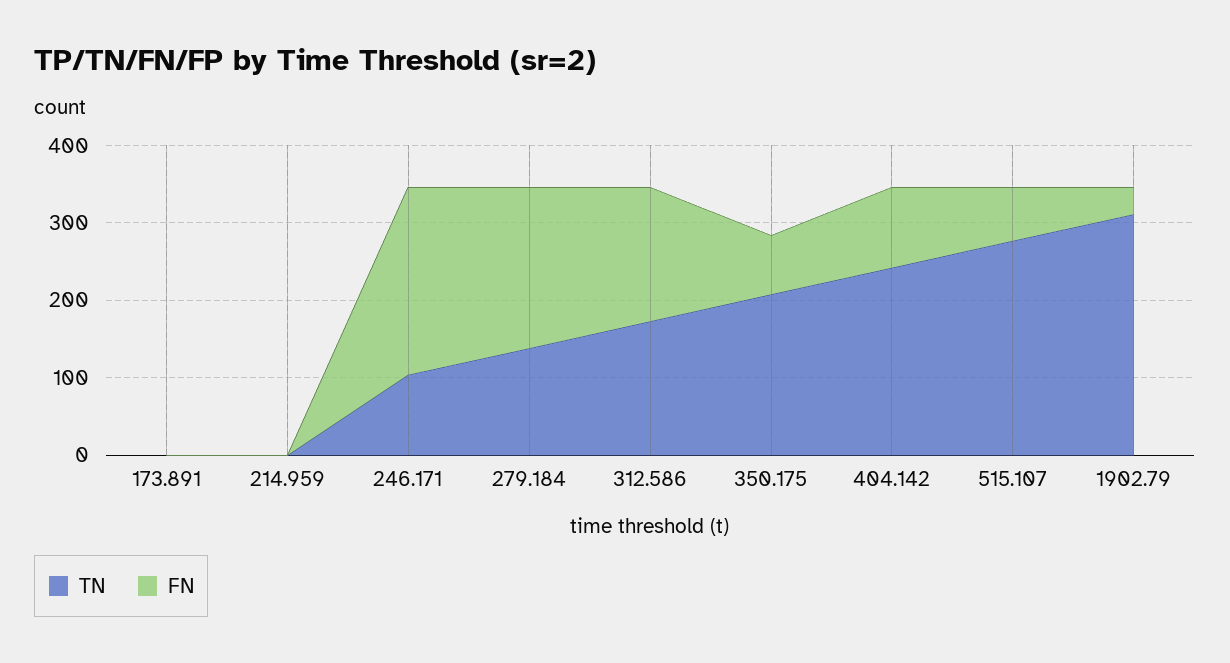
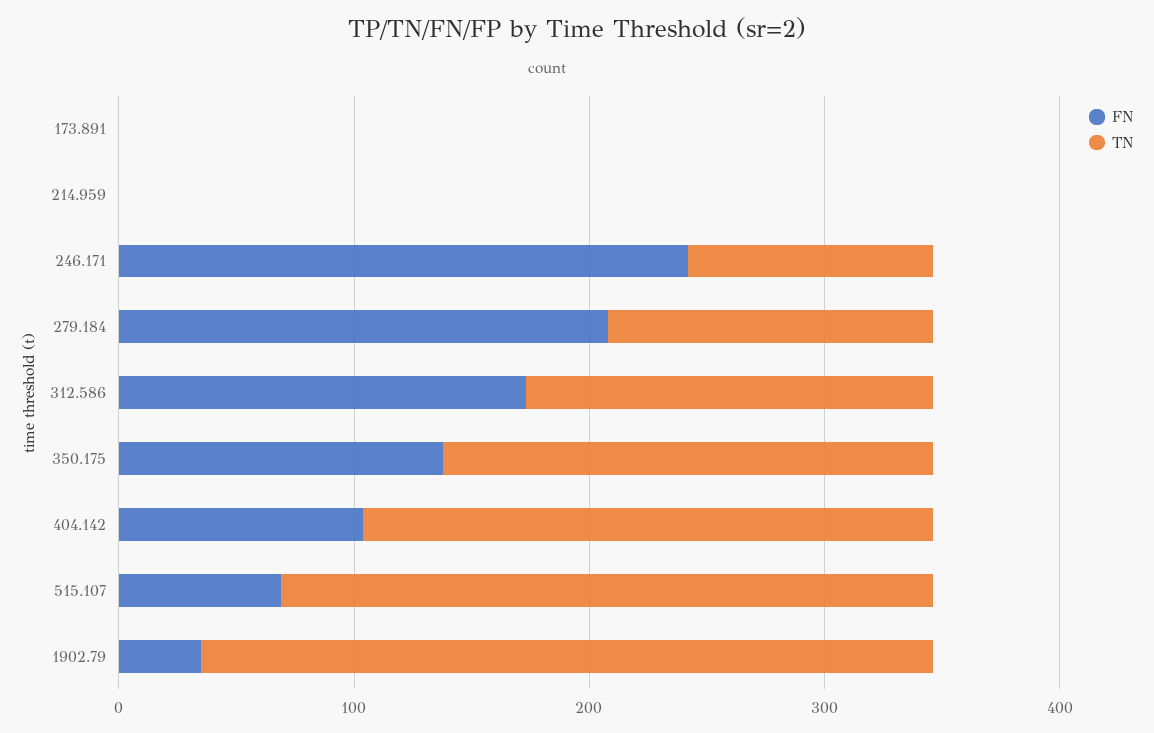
FN, 350.175: 80 -> 140

